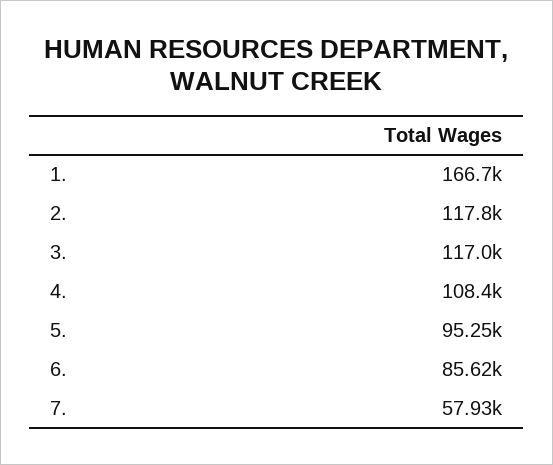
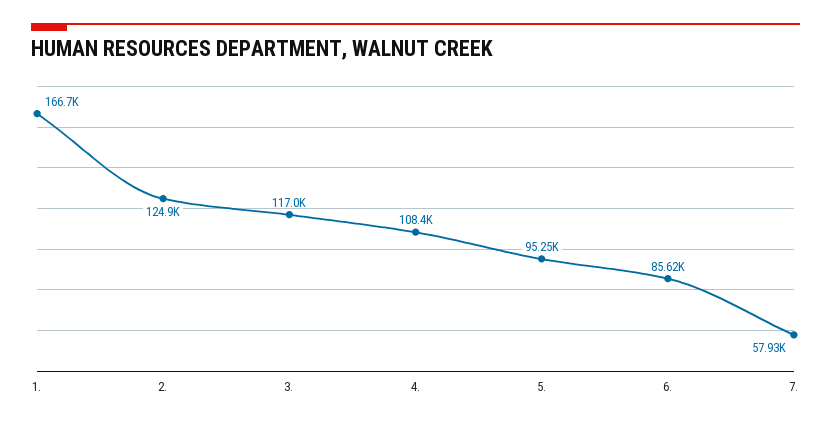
2.: 117800 -> 124900

